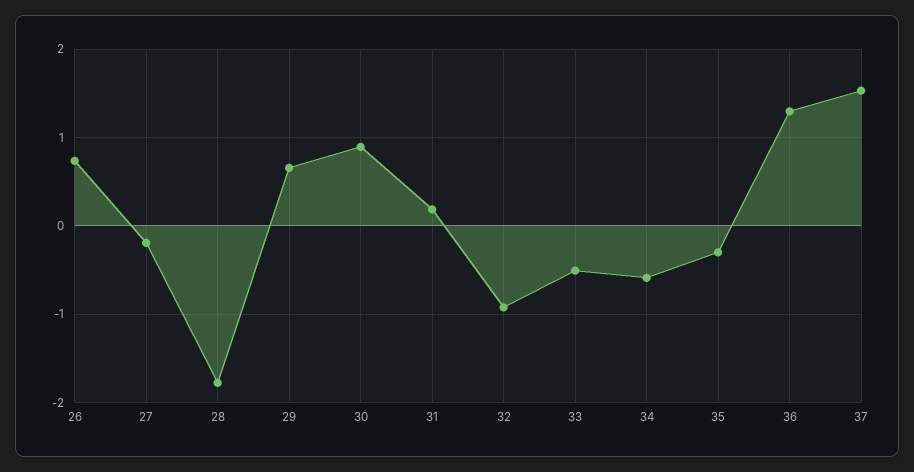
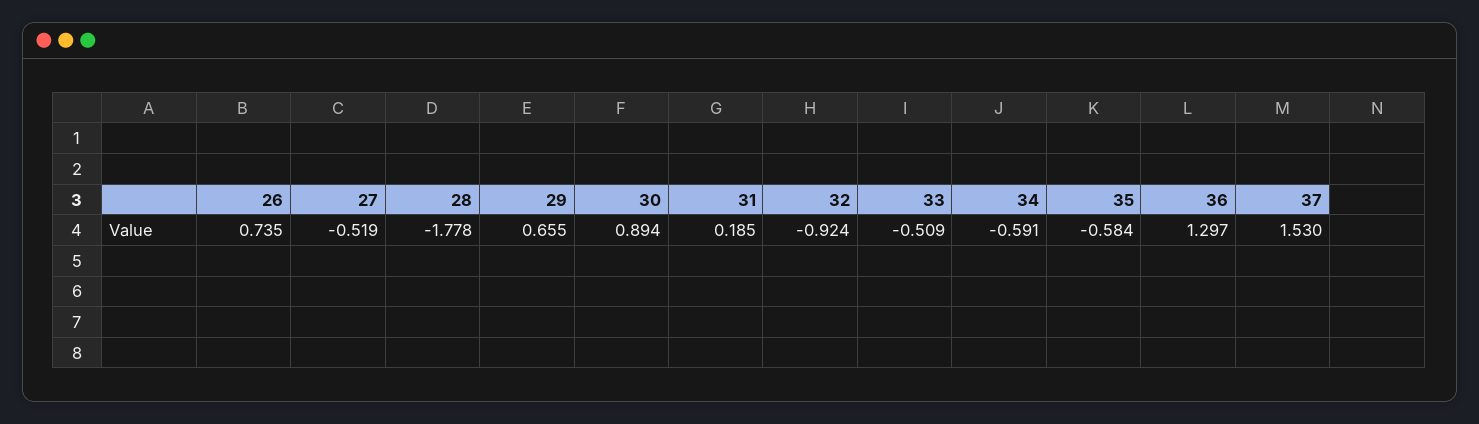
27: -0.2 -> -0.519
35: -0.3 -> -0.584

